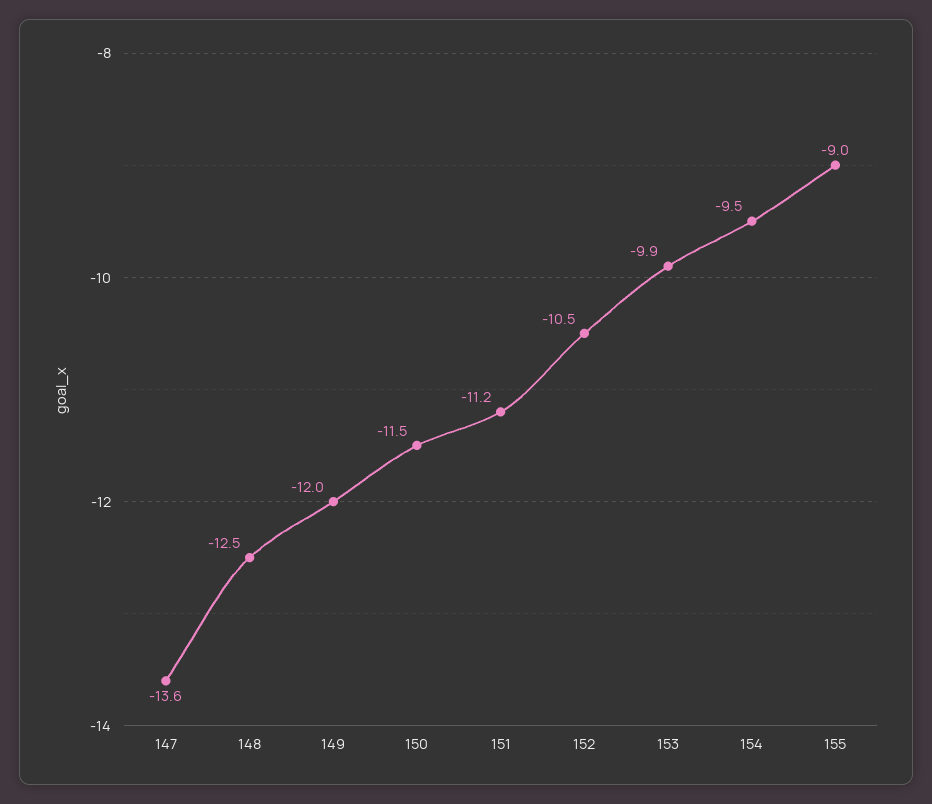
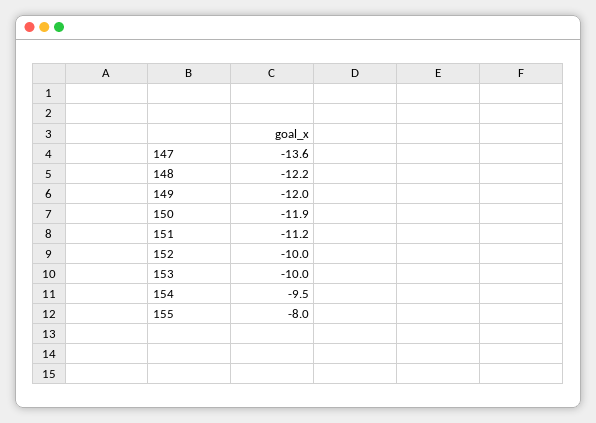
148: -12.5 -> -12.2
150: -11.5 -> -11.9
152: -10.5 -> -10
153: -9.9 -> -10
155: -9 -> -8

